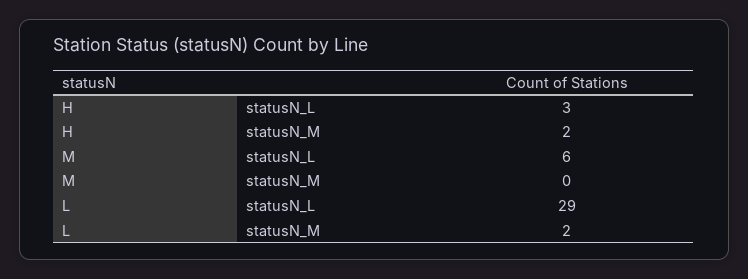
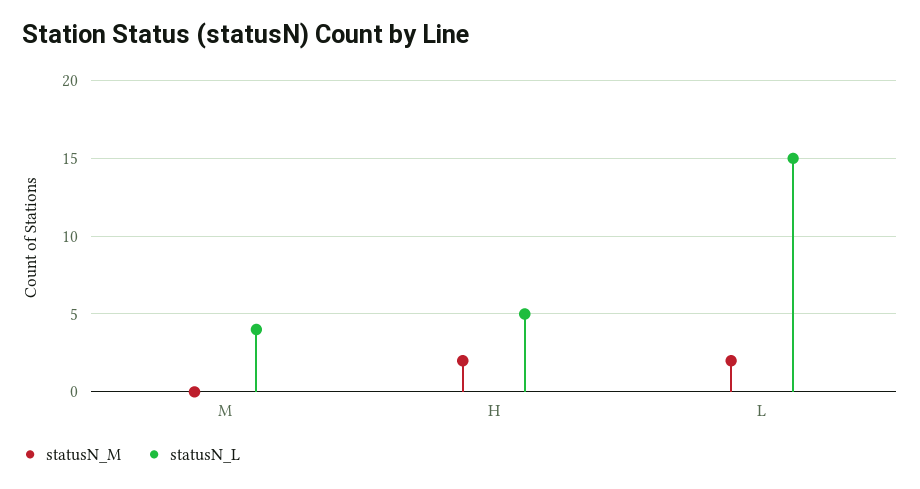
statusN_L, H: 3 -> 5
statusN_L, M: 6 -> 4
statusN_L, L: 29 -> 15

